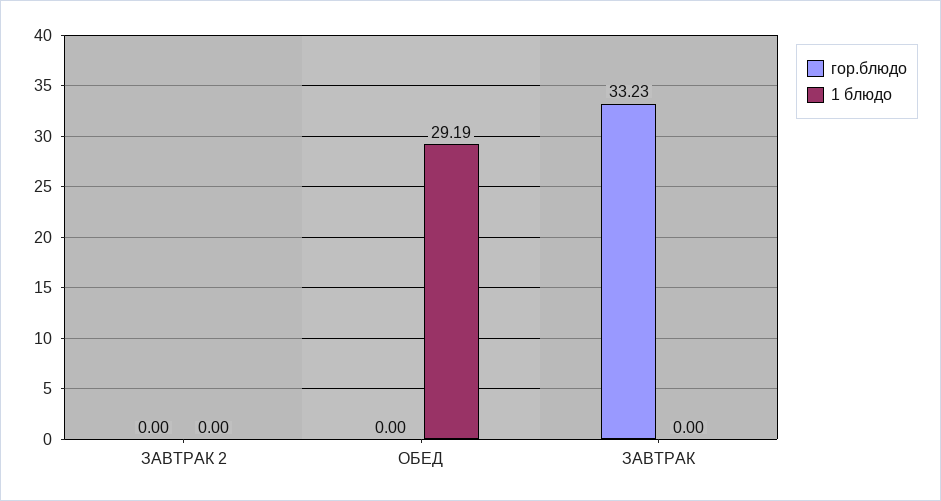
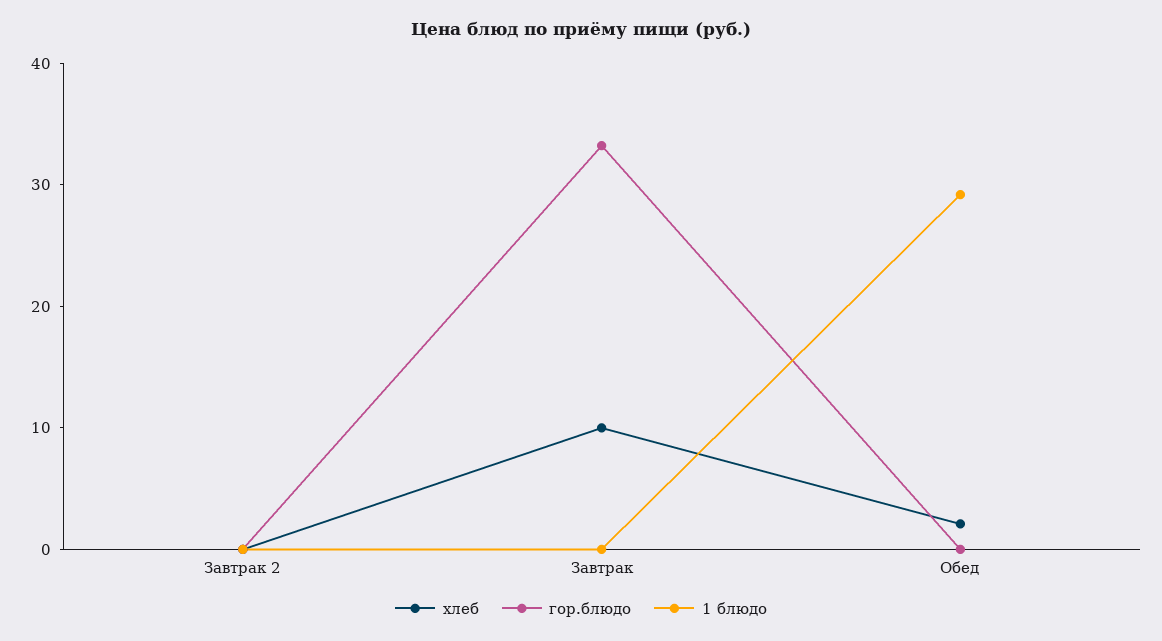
хлеб, ЗАВТРАК 2: none -> 0
хлеб, ЗАВТРАК: none -> 10
хлеб, ОБЕД: none -> 2

